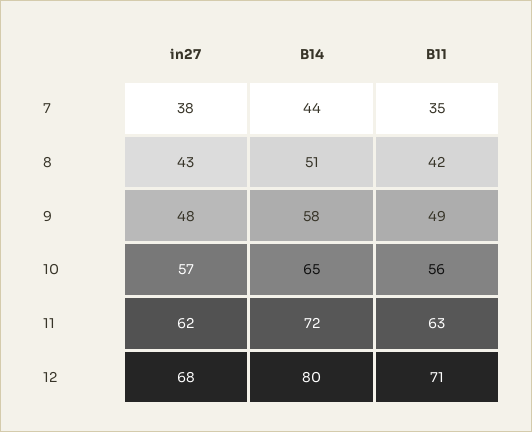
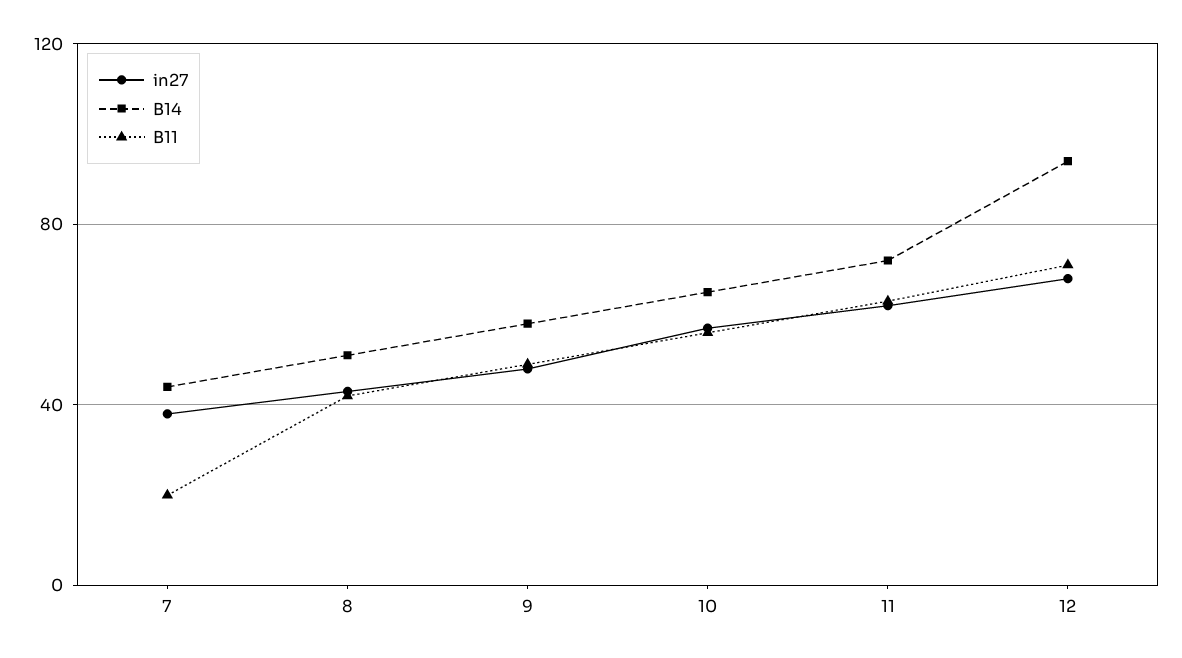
B11, 7: 35 -> 20
B14, 12: 80 -> 95

